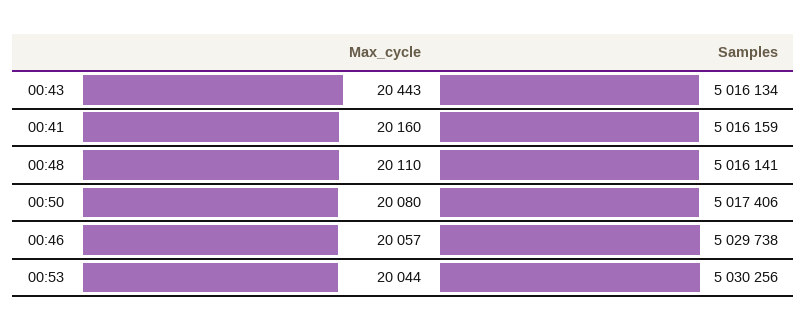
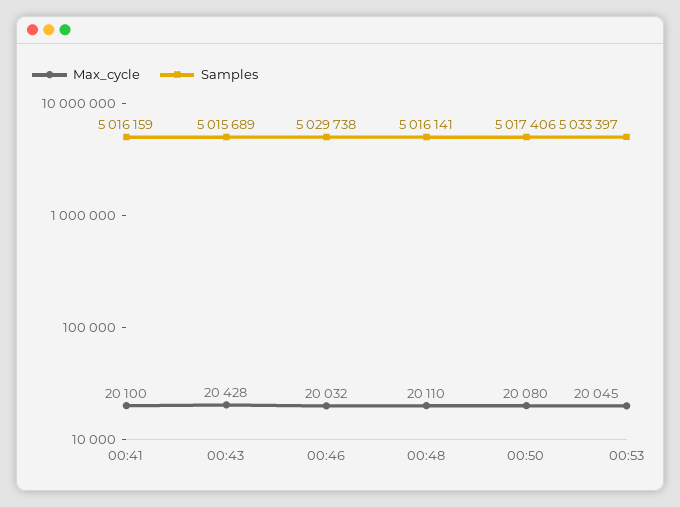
Max_cycle, 00:43: 20443 -> 20428
Samples, 00:43: 5016134 -> 5015689
Max_cycle, 00:41: 20160 -> 20100
Max_cycle, 00:46: 20057 -> 20032
Max_cycle, 00:53: 20044 -> 20045
Samples, 00:53: 5030256 -> 5033397

